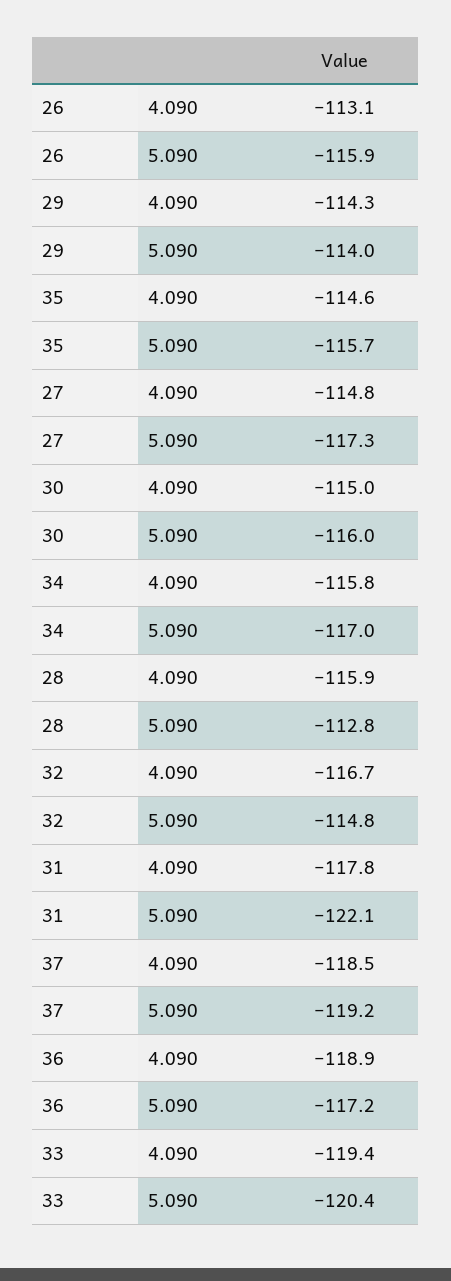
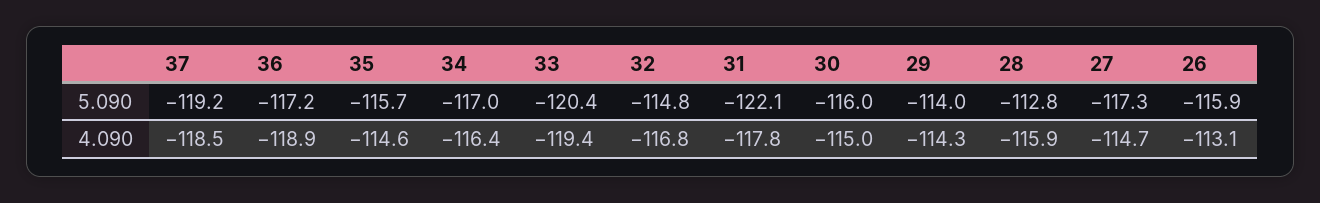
27, 4.090: -114.8 -> -114.7
34, 4.090: -115.8 -> -116.4
32, 4.090: -116.7 -> -116.8

